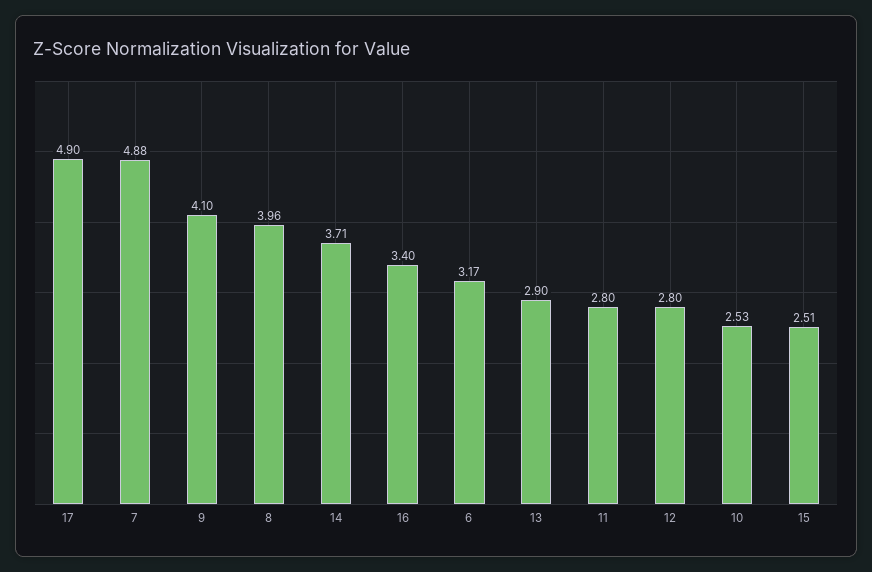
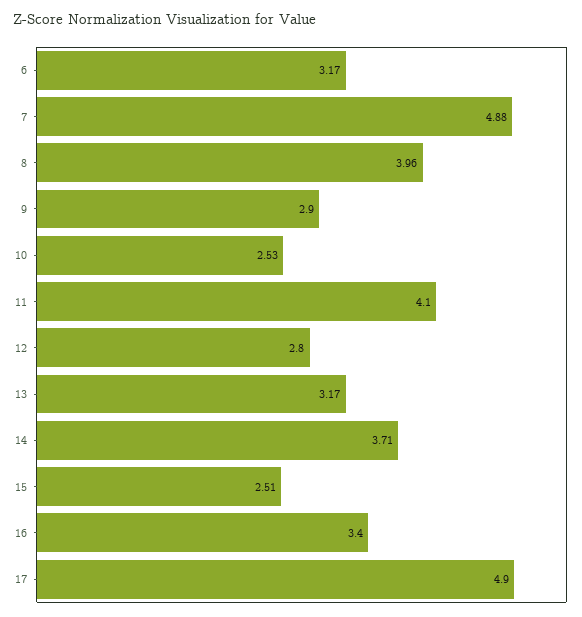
9: 4.1 -> 2.9
13: 2.9 -> 3.17
11: 2.8 -> 4.1

